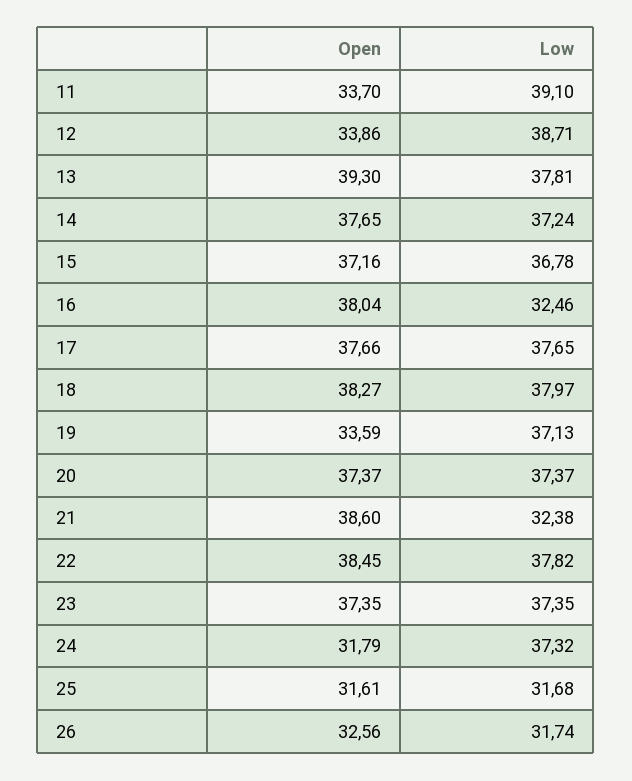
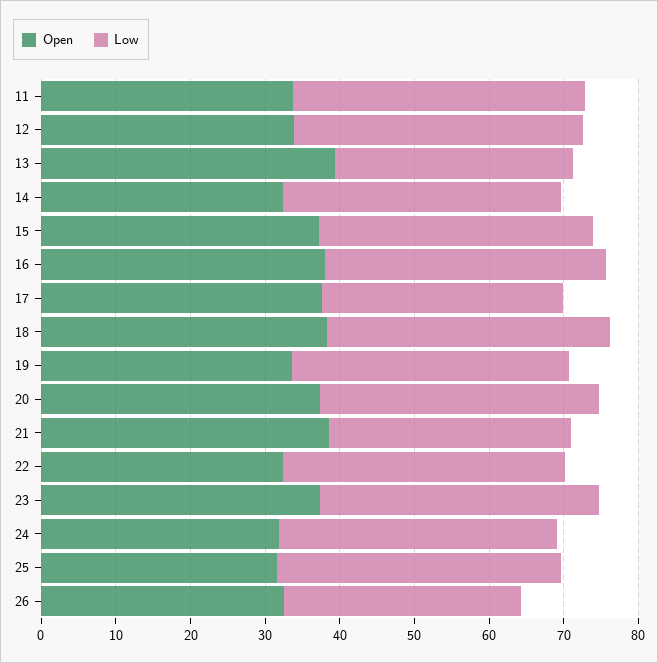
Low, 13: 37.81 -> 32
Open, 14: 37.65 -> 32
Low, 16: 32.46 -> 38
Low, 17: 37.65 -> 32
Open, 22: 38.45 -> 32
Low, 25: 31.68 -> 38

